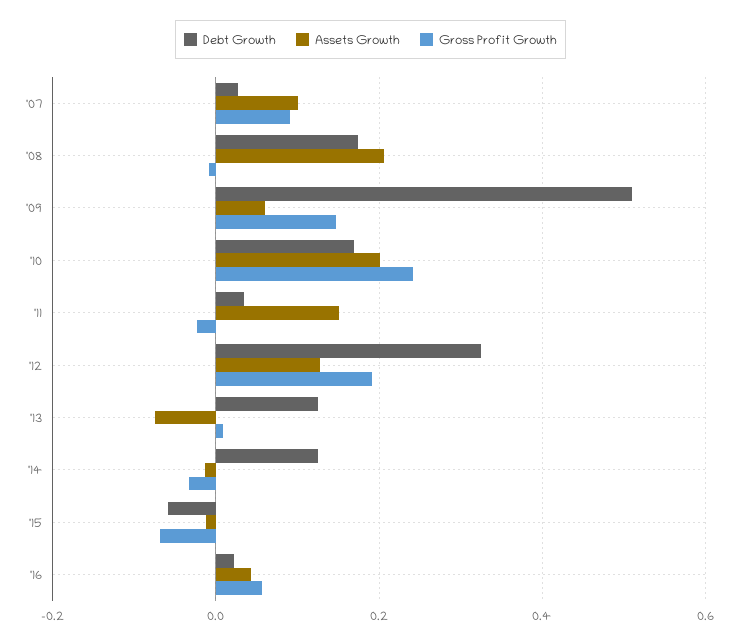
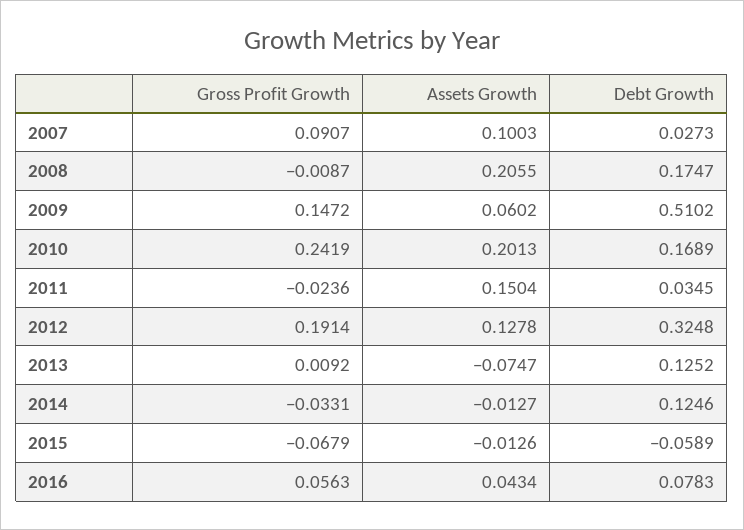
Debt Growth, '16: 0.02 -> 0.0783

